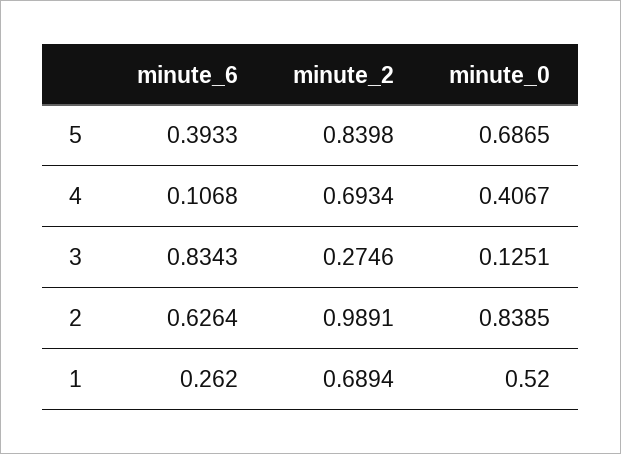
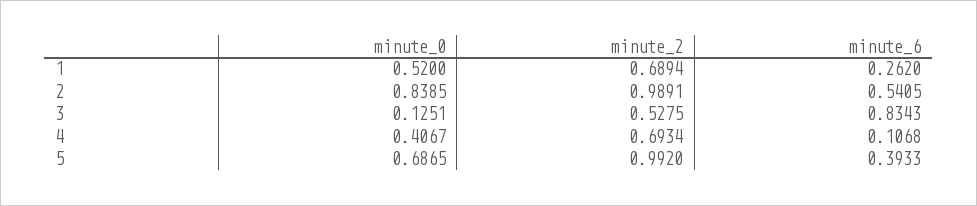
minute_2, 5: 0.8398 -> 0.992
minute_2, 3: 0.2746 -> 0.5275
minute_6, 2: 0.6264 -> 0.5405

